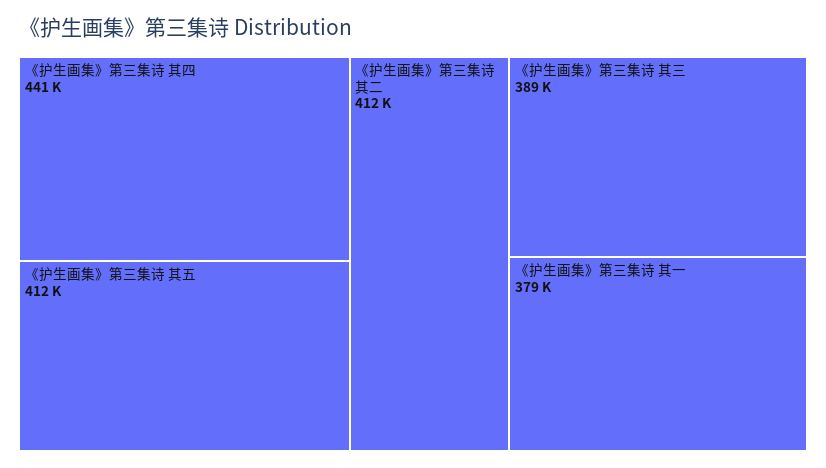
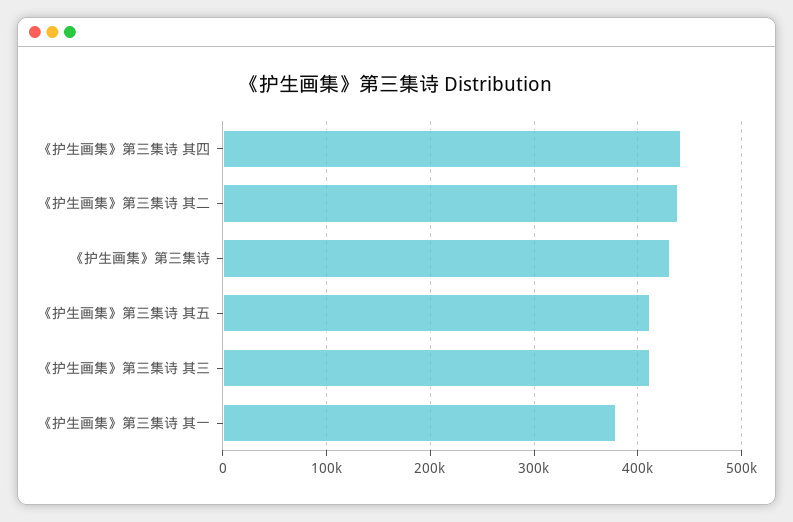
《护生画集》第三集诗 其二: 412000 -> 440000
《护生画集》第三集诗 其三: 389000 -> 410000
《护生画集》第三集诗: none -> 430000

